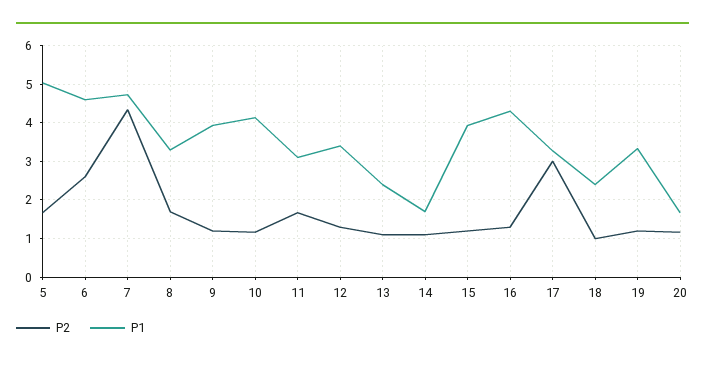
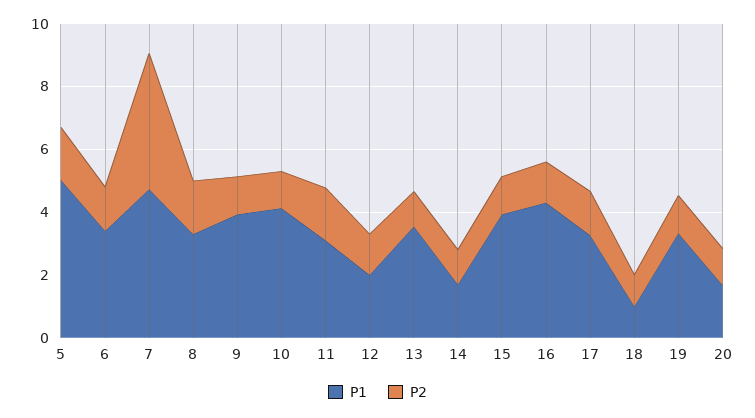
P2, 6: 2.6 -> 1.5
P1, 6: 4.6 -> 3.5
P1, 12: 3.4 -> 2
P1, 13: 2.4 -> 3.5
P2, 17: 3 -> 1.5
P1, 18: 2.4 -> 1

